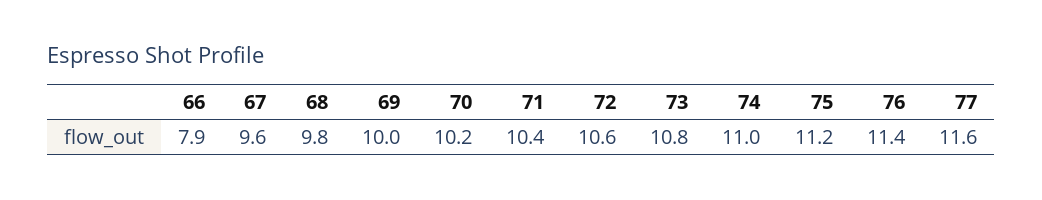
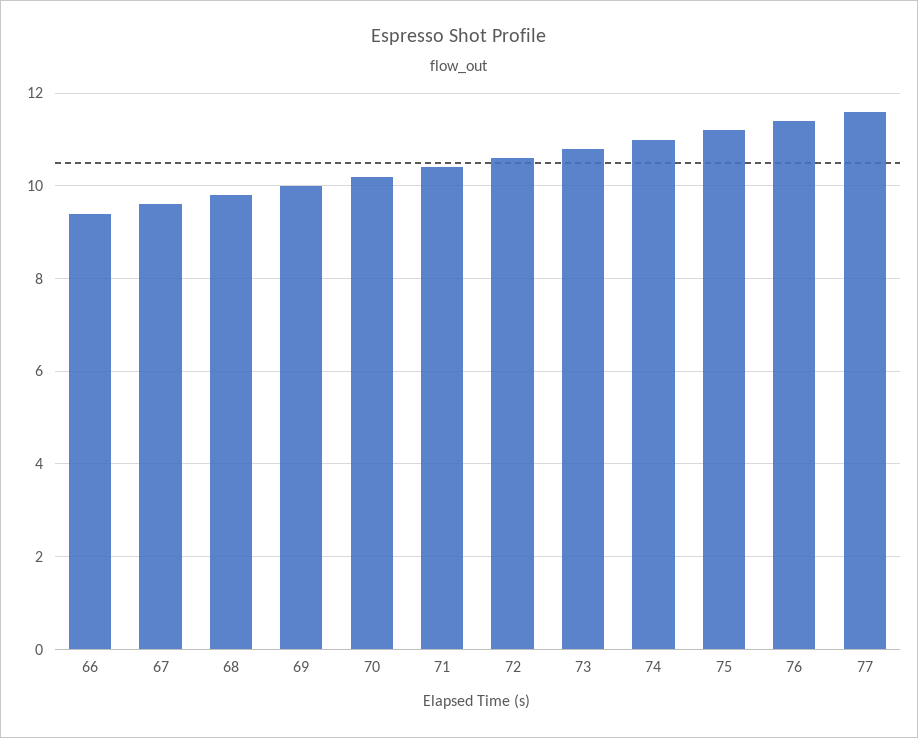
66: 7.9 -> 9.5

